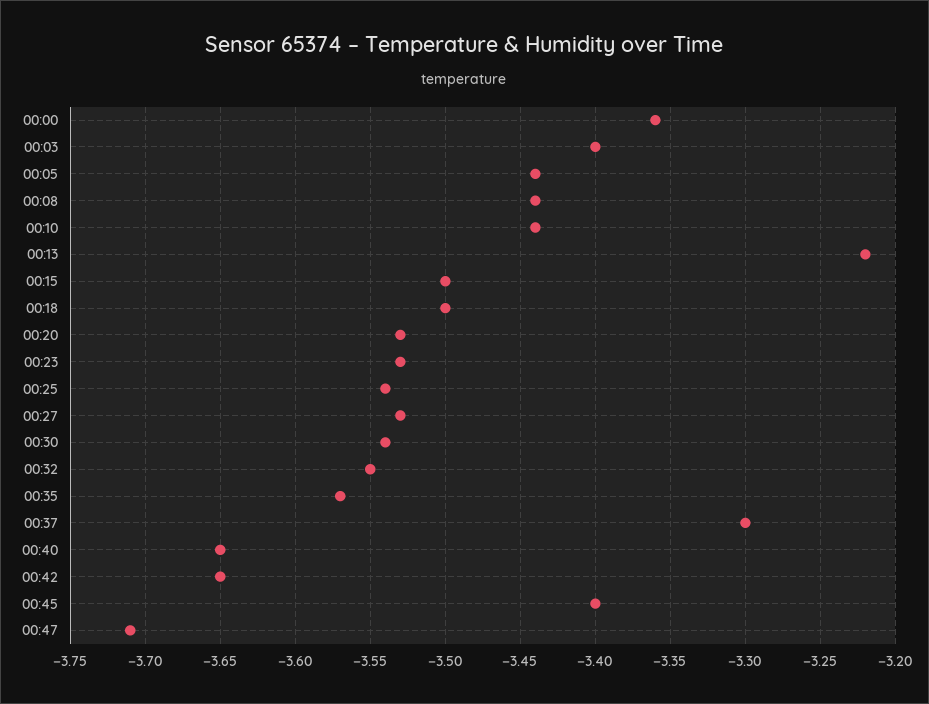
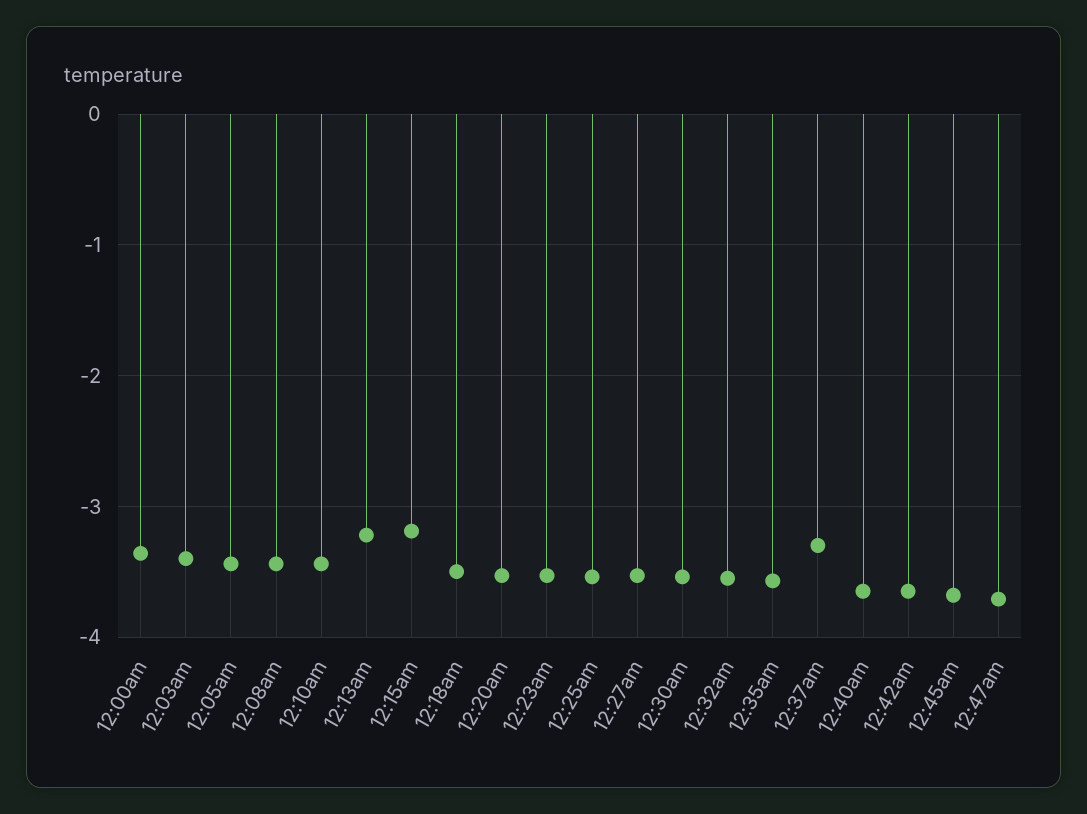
00:15: -3.5 -> -3.2
00:45: -3.4 -> -3.7

